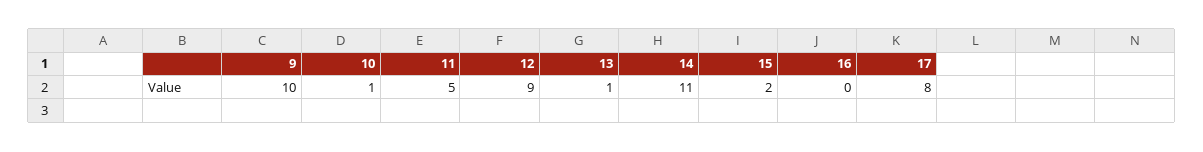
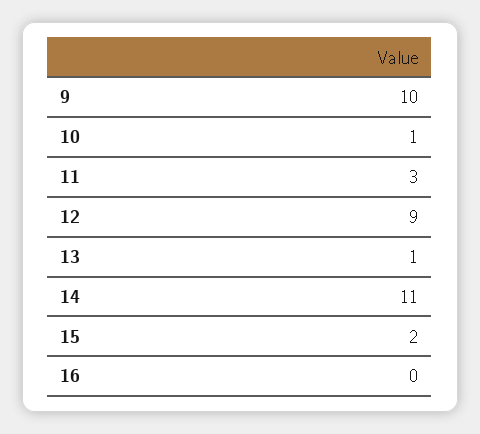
11: 5 -> 3
17: 8 -> none

